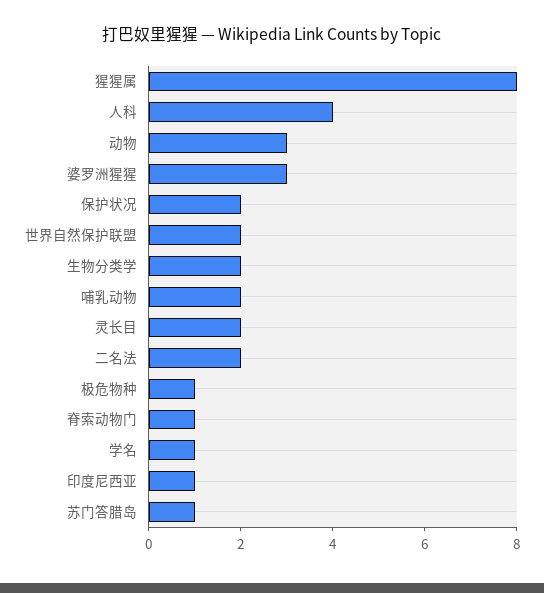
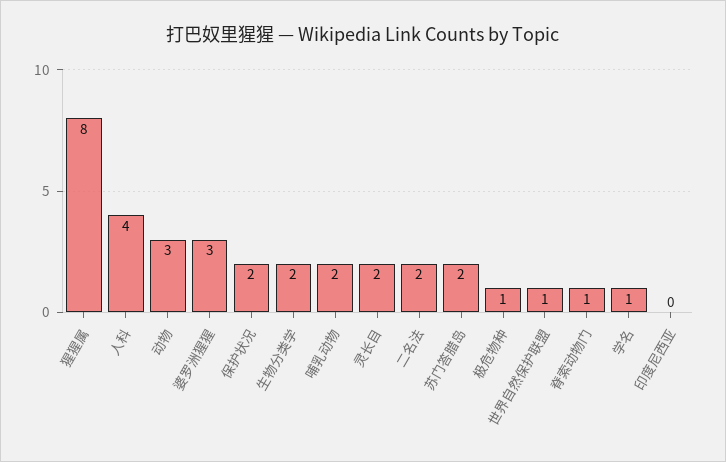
世界自然保护联盟: 2 -> 1
印度尼西亚: 1 -> 0
苏门答腊岛: 1 -> 2

